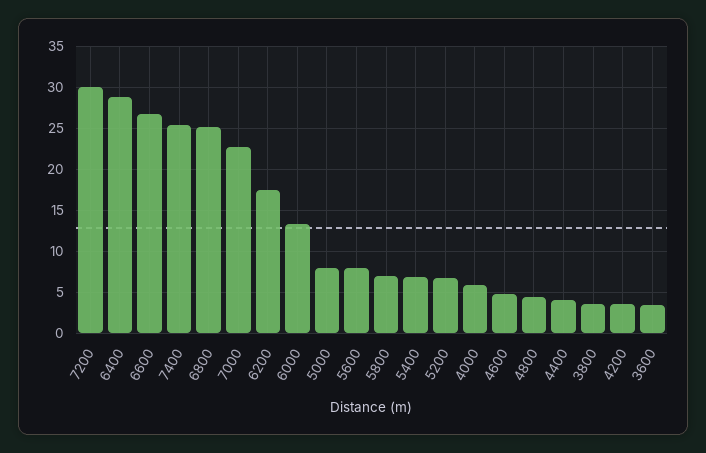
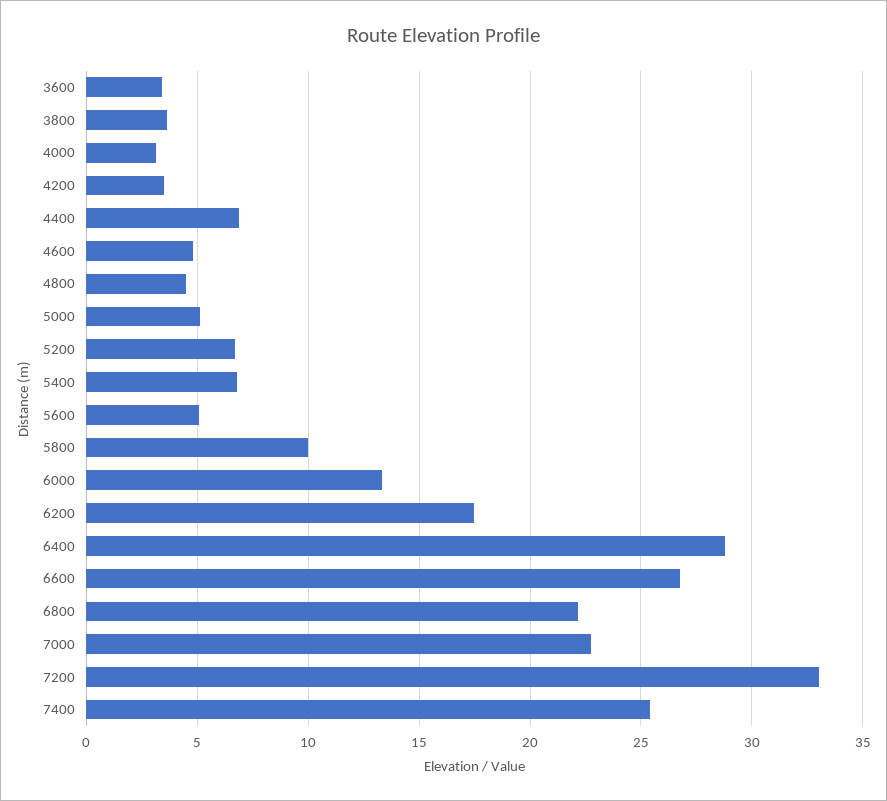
7200: 30 -> 33
6800: 25 -> 22
5000: 8 -> 5
5600: 8 -> 5
5800: 7 -> 10
4000: 6 -> 3
4400: 4 -> 7

